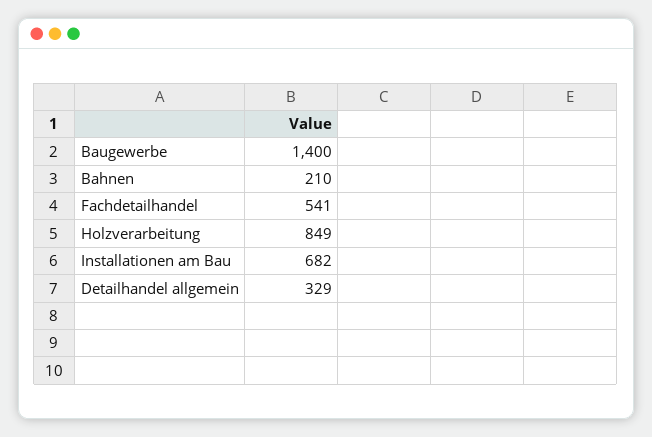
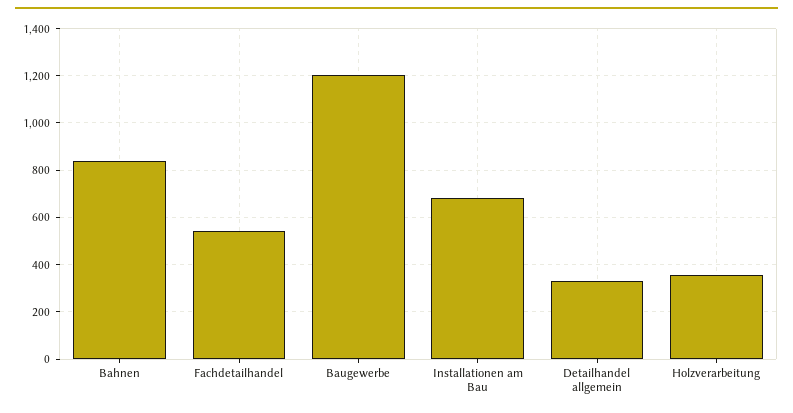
Baugewerbe: 1400 -> 1200
Bahnen: 210 -> 850
Holzverarbeitung: 849 -> 350

